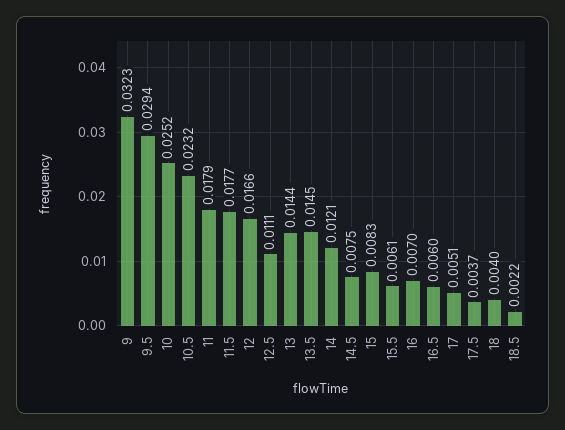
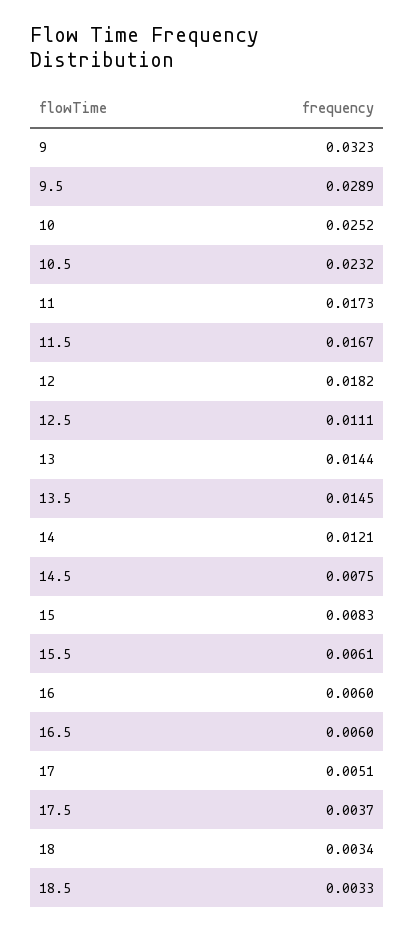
9.5: 0.0294 -> 0.0289
11: 0.0179 -> 0.0173
11.5: 0.0177 -> 0.0167
12: 0.0166 -> 0.0182
16: 0.007 -> 0.006
18: 0.004 -> 0.0034
18.5: 0.0022 -> 0.0033

